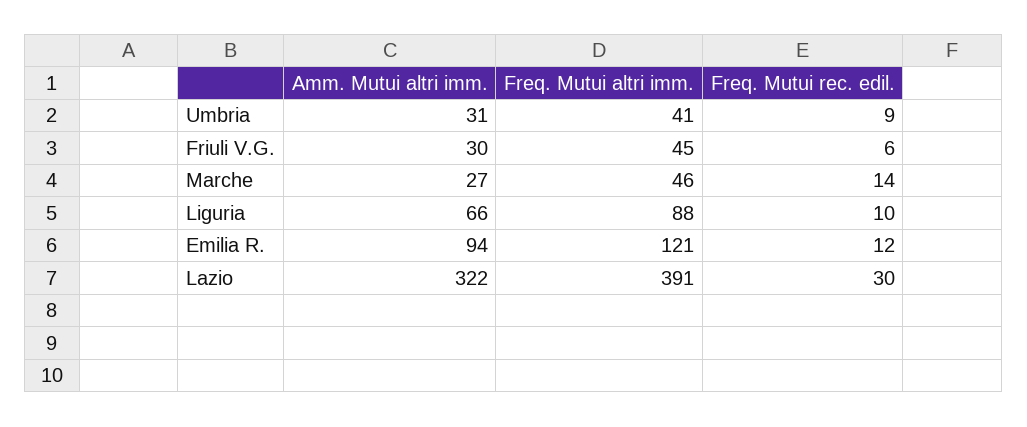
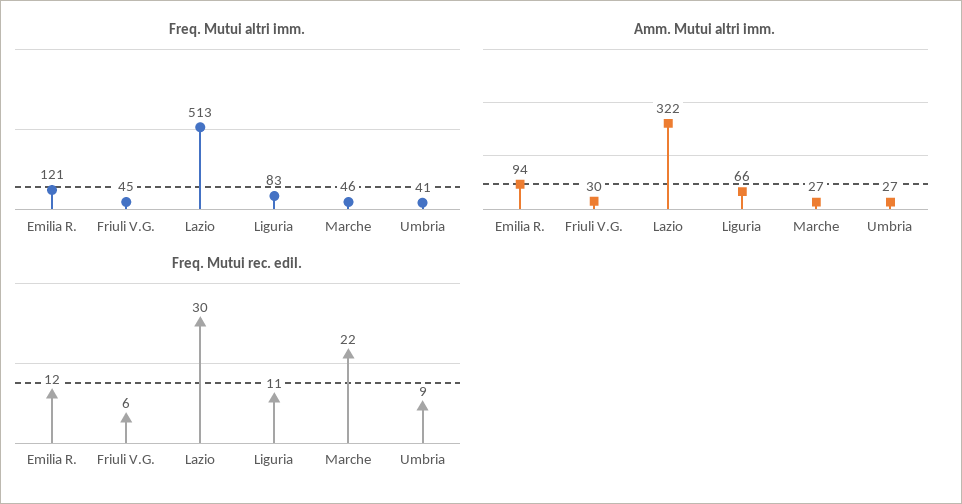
Amm. Mutui altri imm., Umbria: 31 -> 27
Freq. Mutui rec. edil., Marche: 14 -> 22
Freq. Mutui altri imm., Liguria: 88 -> 83
Freq. Mutui rec. edil., Liguria: 10 -> 11
Freq. Mutui altri imm., Lazio: 391 -> 513

